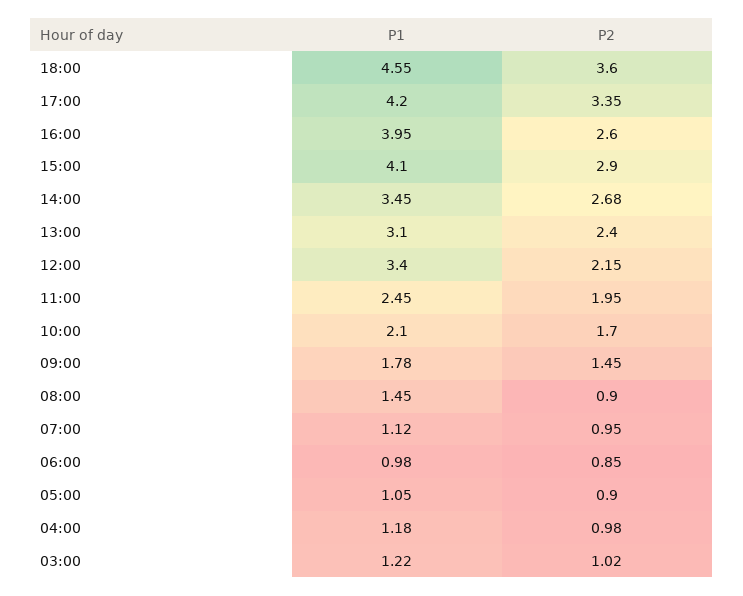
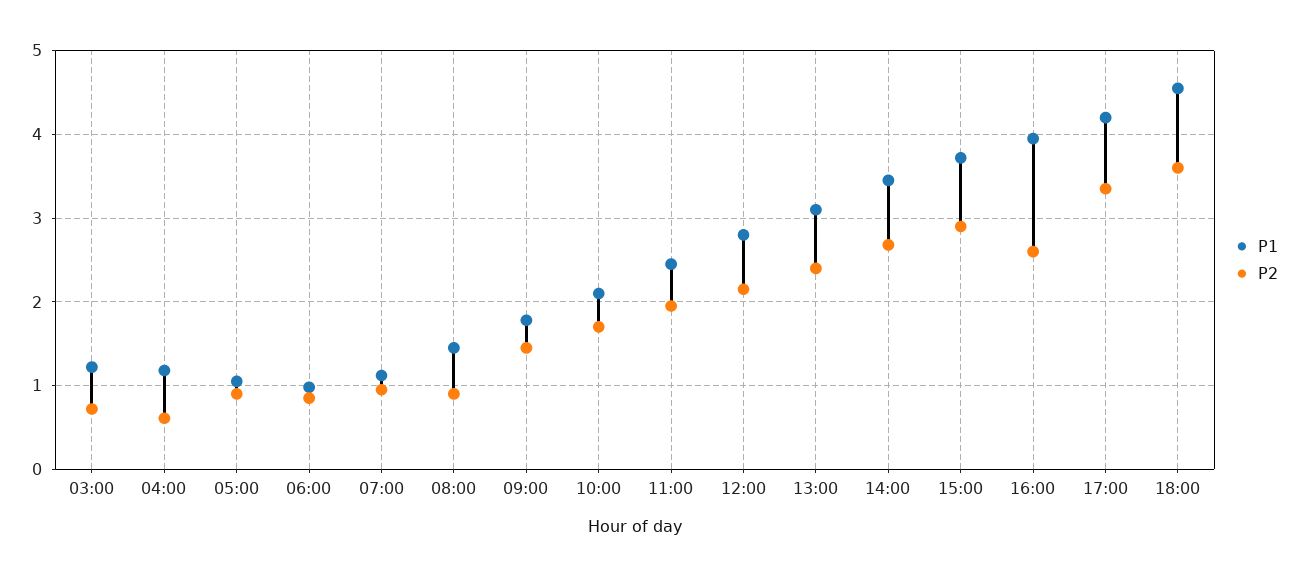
P1, 15:00: 4.1 -> 3.7
P1, 12:00: 3.4 -> 2.8
P2, 04:00: 0.98 -> 0.6
P2, 03:00: 1.02 -> 0.7

